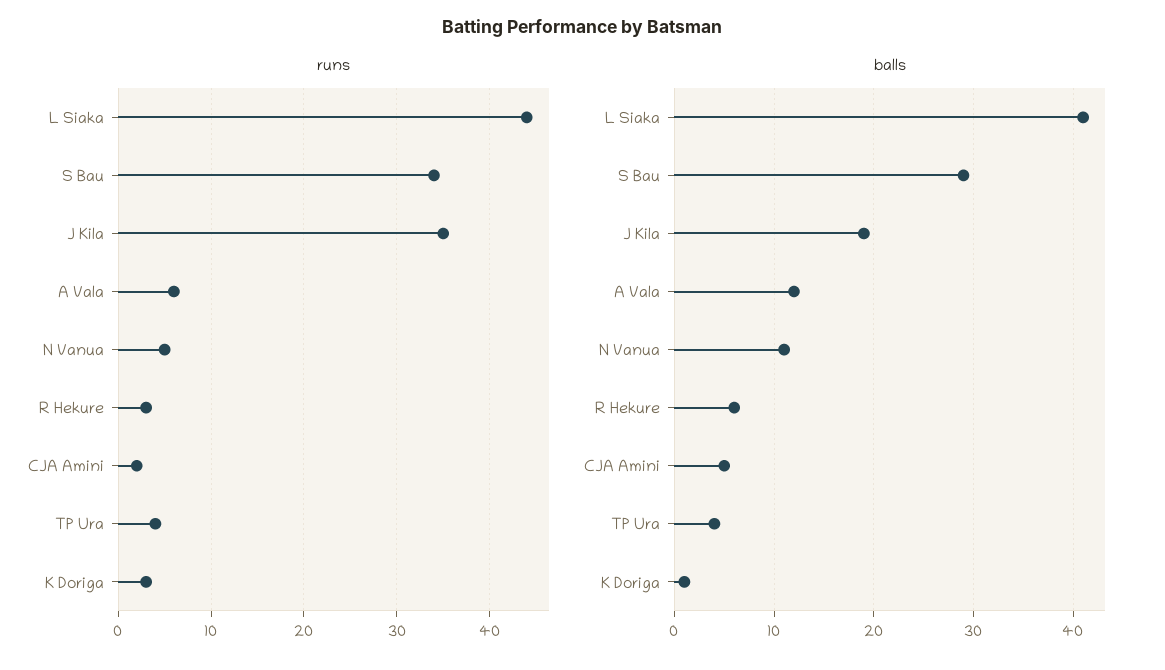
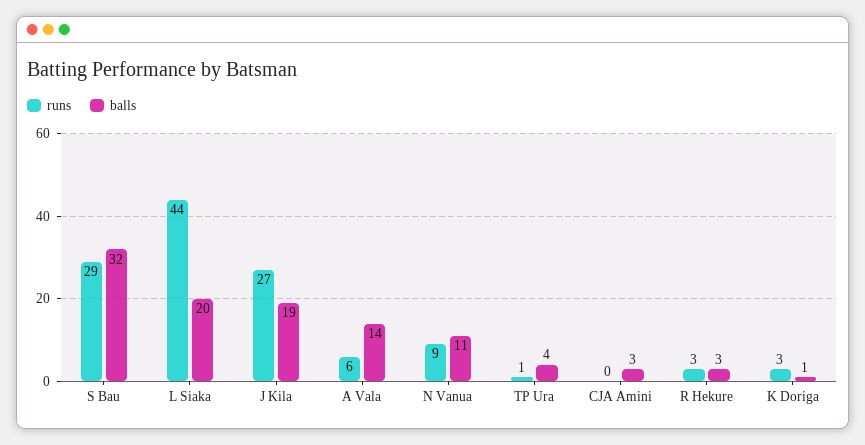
runs, S Bau: 34 -> 29
runs, J Kila: 35 -> 27
runs, N Vanua: 5 -> 9
runs, CJA Amini: 2 -> 0
runs, TP Ura: 4 -> 1
balls, L Siaka: 41 -> 20
balls, S Bau: 29 -> 32
balls, A Vala: 12 -> 14
balls, R Hekure: 6 -> 3
balls, CJA Amini: 5 -> 3

